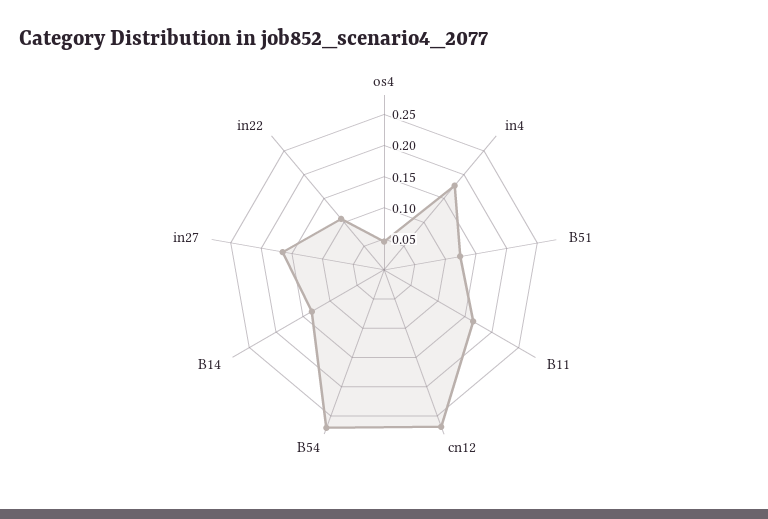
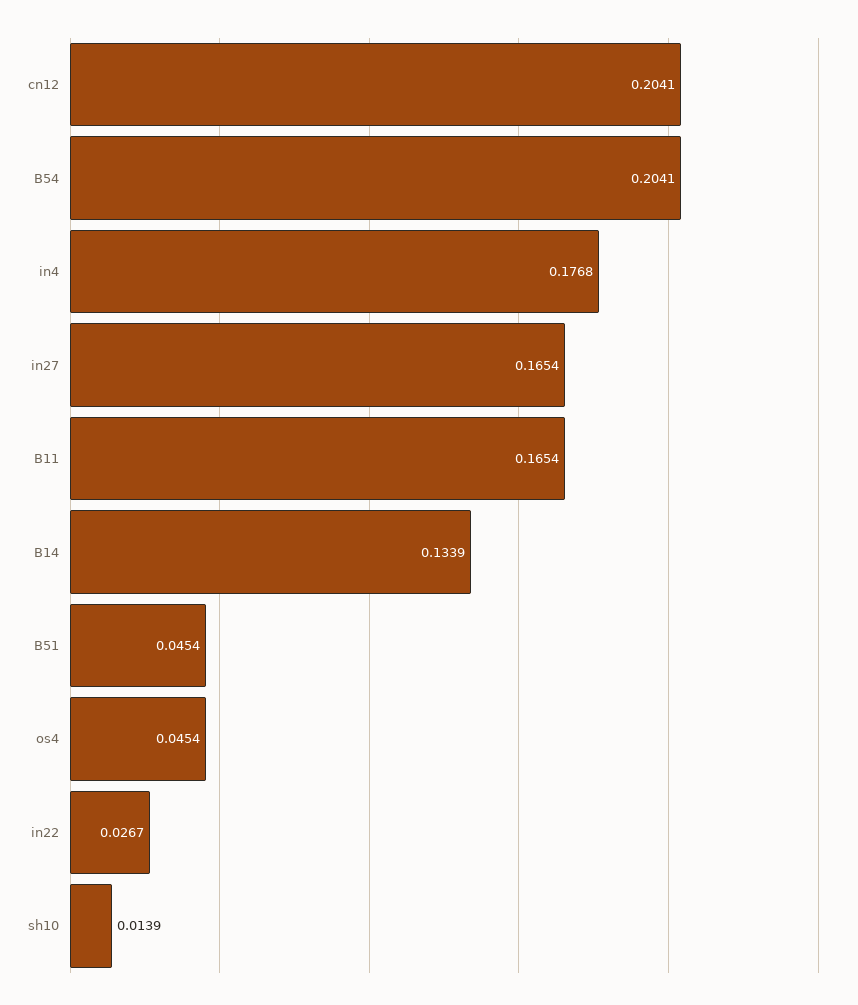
B51: 0.125 -> 0.0454
cn12: 0.275 -> 0.2041
B54: 0.275 -> 0.2041
in22: 0.1 -> 0.0267
sh10: none -> 0.0139

